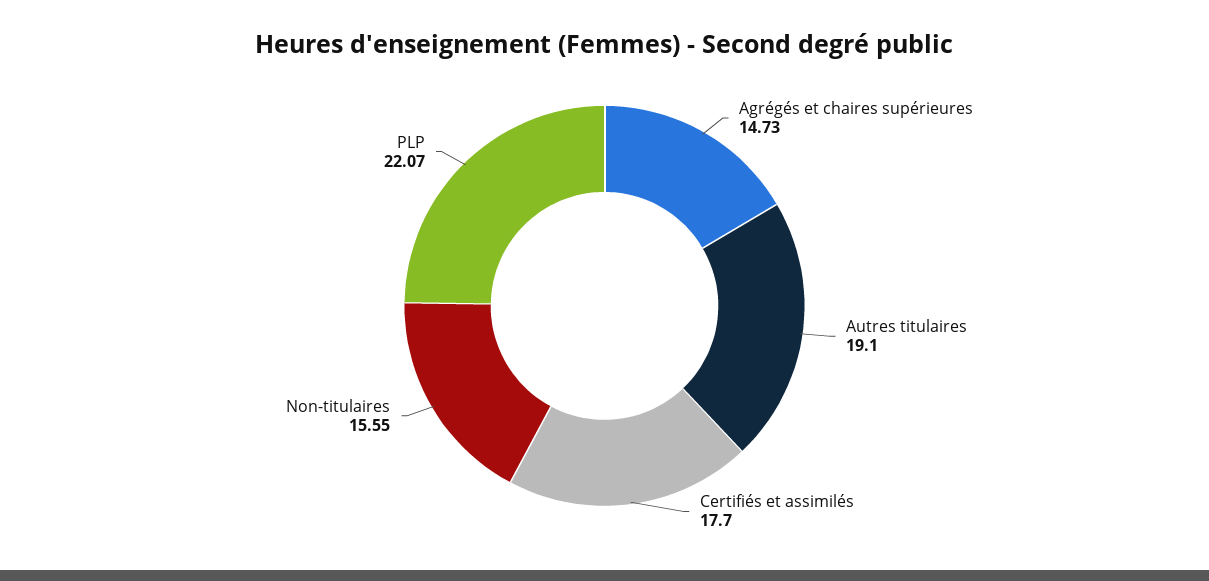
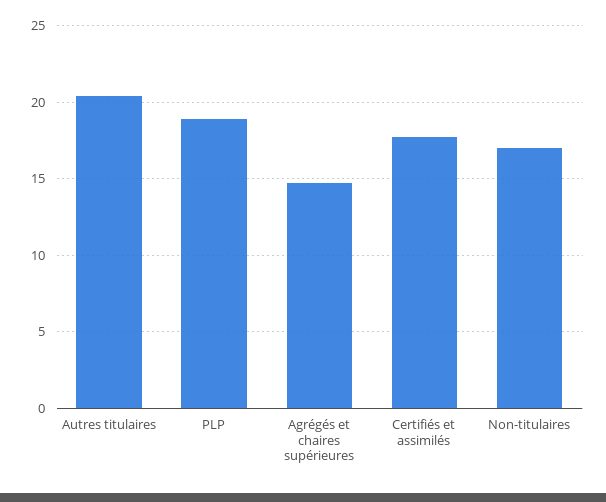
Autres titulaires: 19.1 -> 20.5
Non-titulaires: 15.55 -> 17
PLP: 22.07 -> 19

